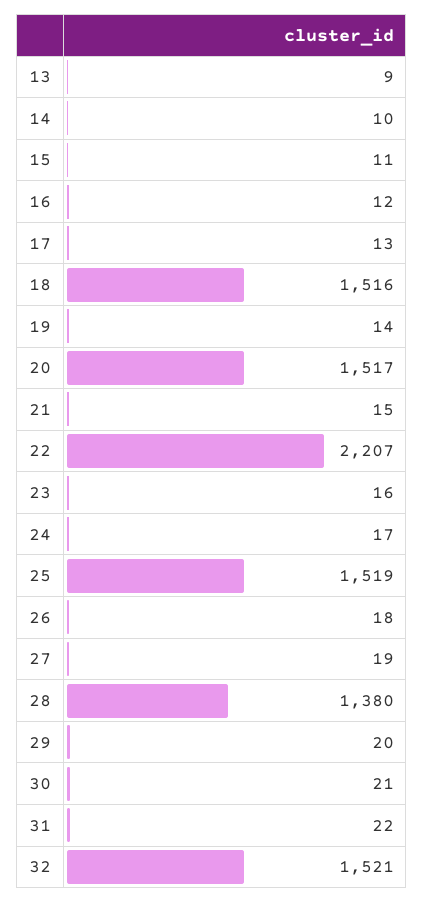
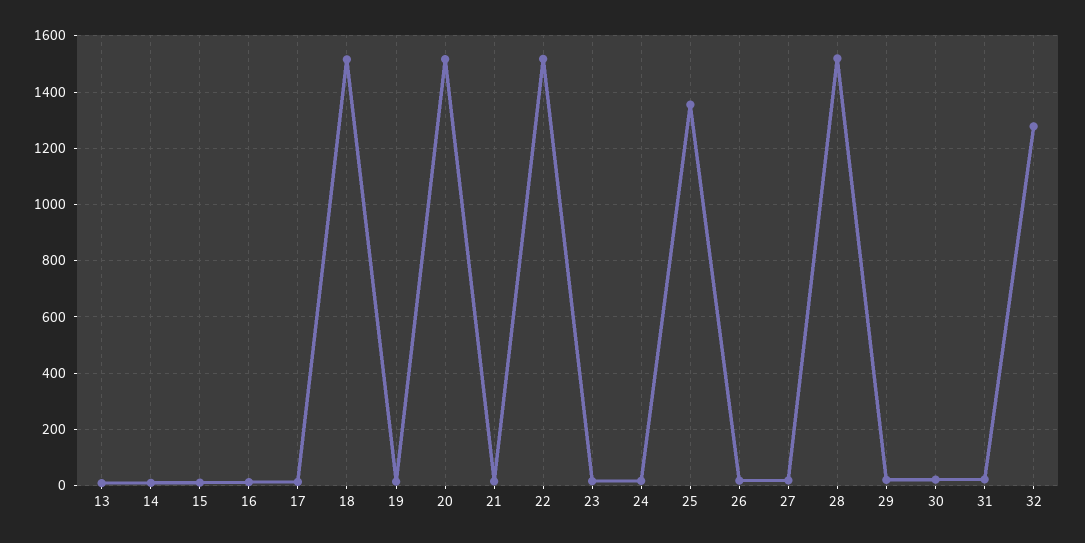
22: 2207 -> 1525
25: 1519 -> 1350
28: 1380 -> 1525
32: 1521 -> 1275

